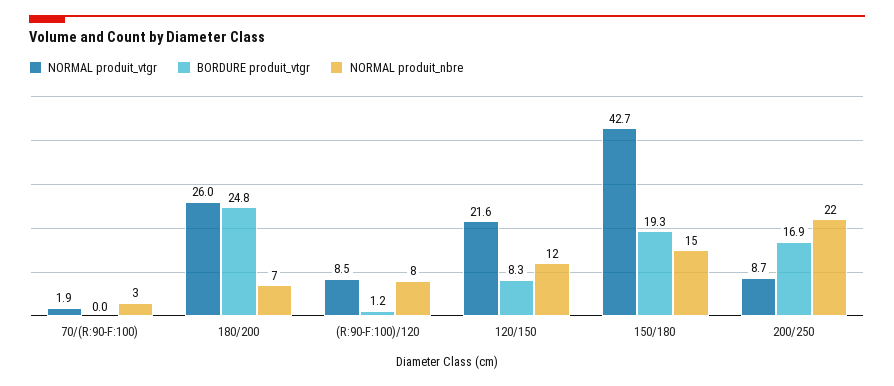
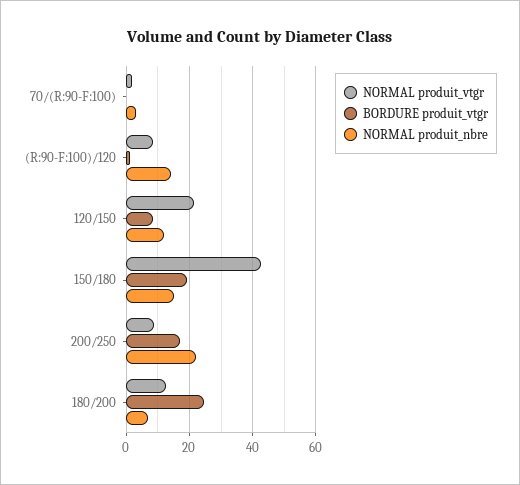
NORMAL produit_vtgr, 180/200: 26 -> 12
NORMAL produit_nbre, (R:90-F:100)/120: 8 -> 14

